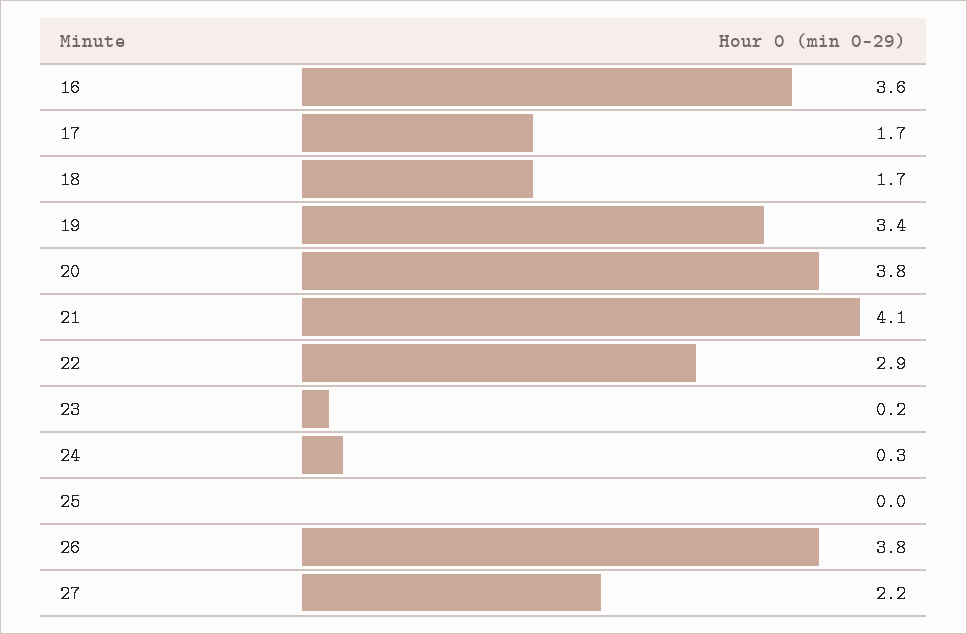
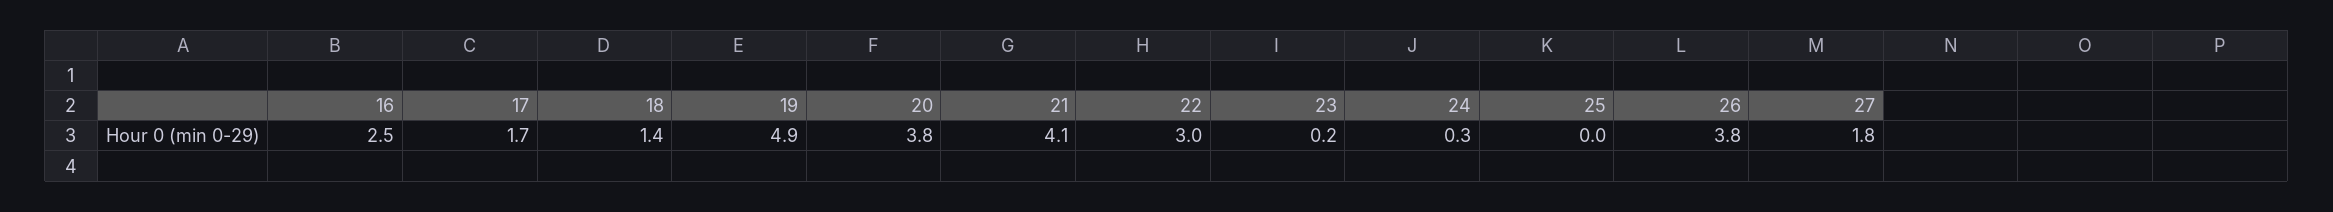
16: 3.6 -> 2.5
18: 1.7 -> 1.4
19: 3.4 -> 4.9
22: 2.9 -> 3
27: 2.2 -> 1.8

